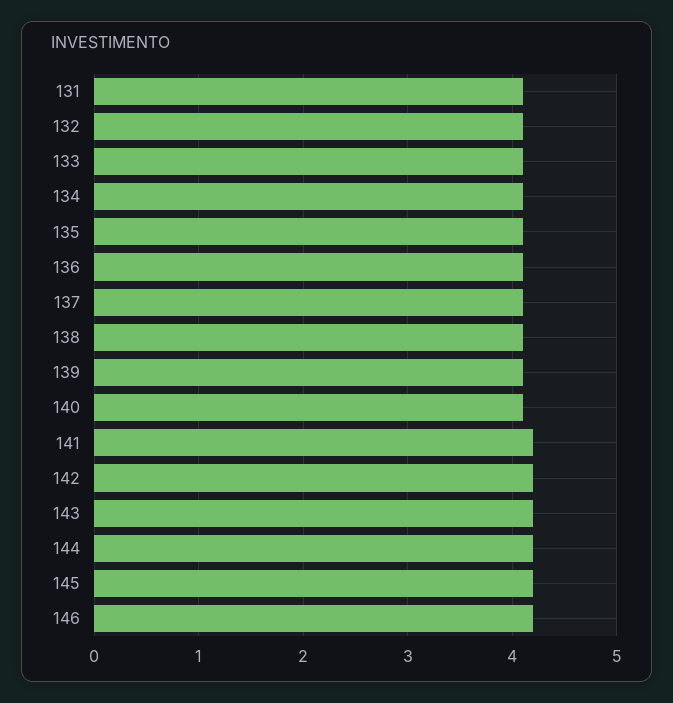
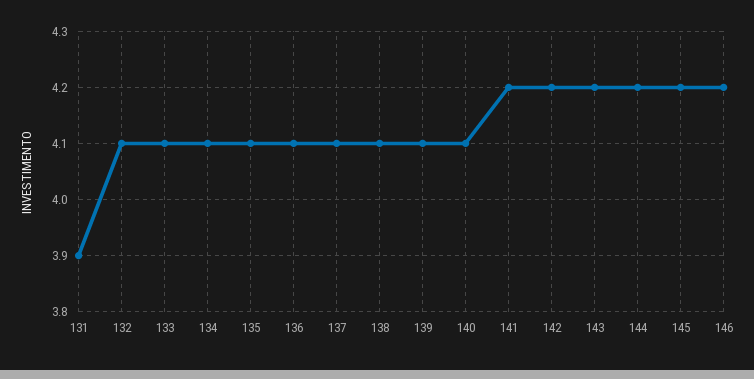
131: 4.1 -> 3.9

